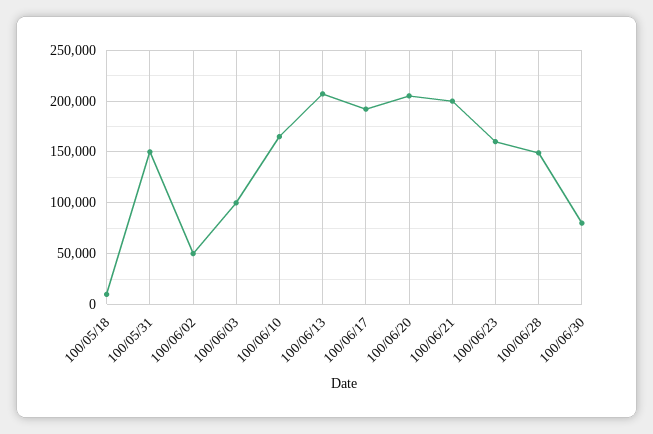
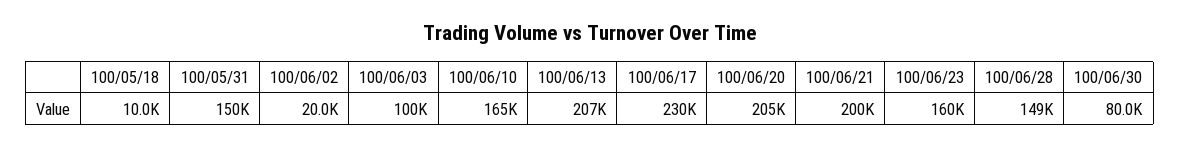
100/06/02: 50000 -> 20000
100/06/17: 190000 -> 230000

